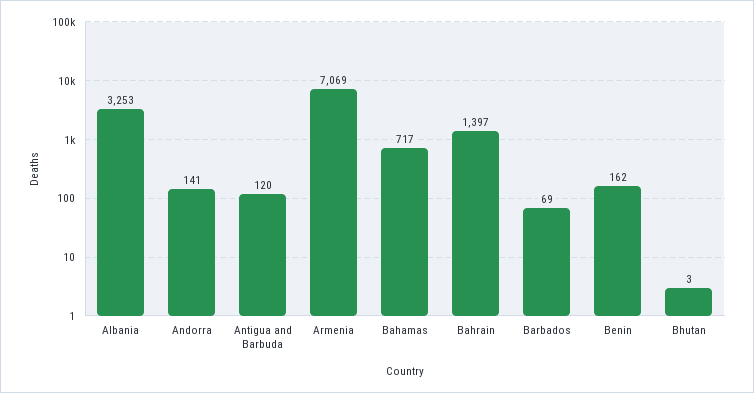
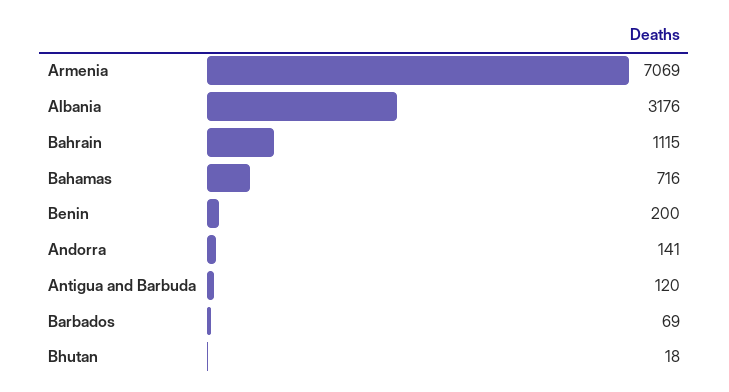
Albania: 3253 -> 3176
Bahamas: 717 -> 716
Bahrain: 1397 -> 1115
Benin: 162 -> 200
Bhutan: 3 -> 18

